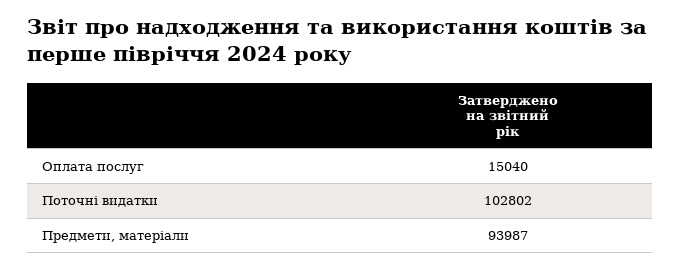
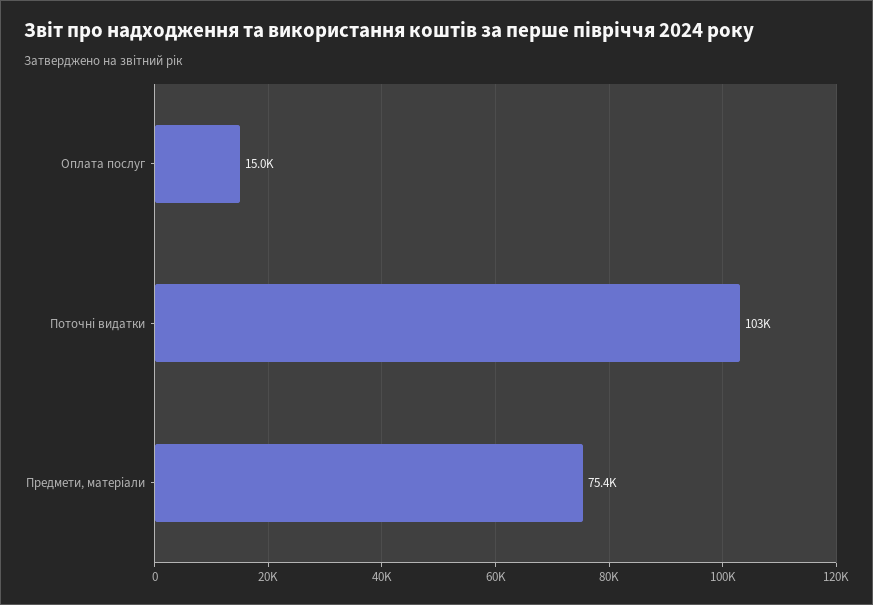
Предмети, матеріали: 93987 -> 75400

